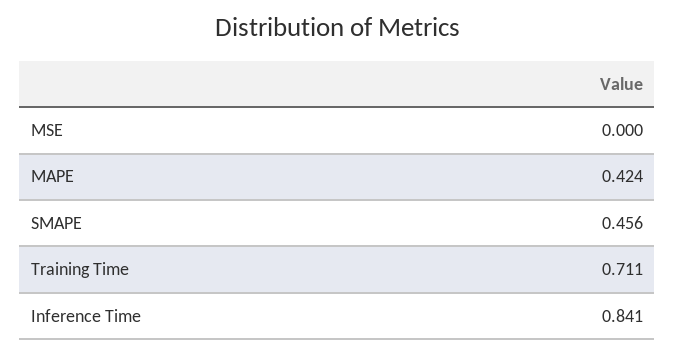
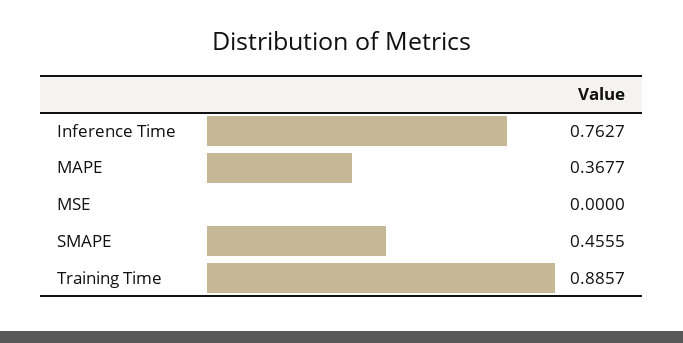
MAPE: 0.424 -> 0.3677
Training Time: 0.711 -> 0.8857
Inference Time: 0.841 -> 0.7627

